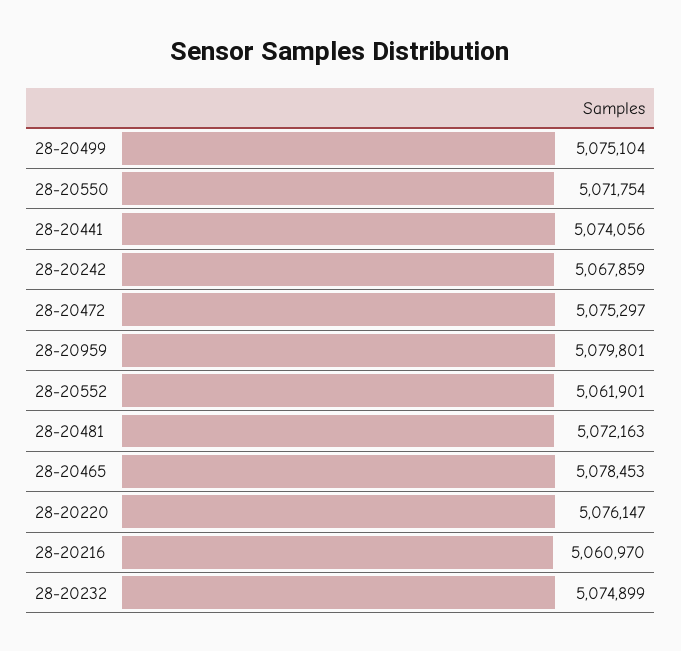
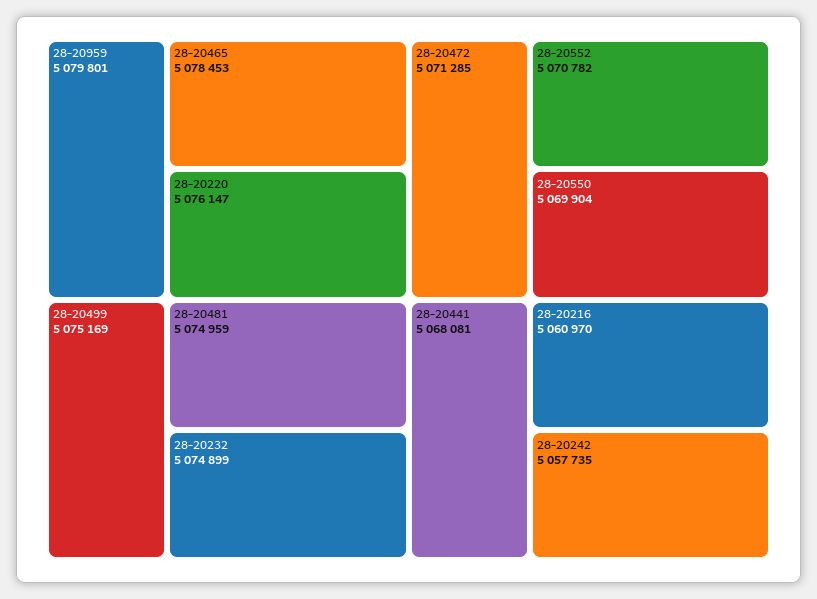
28-20499: 5075104 -> 5075169
28-20550: 5071754 -> 5069904
28-20441: 5074056 -> 5068081
28-20242: 5067859 -> 5057735
28-20472: 5075297 -> 5071285
28-20552: 5061901 -> 5070782
28-20481: 5072163 -> 5074959

